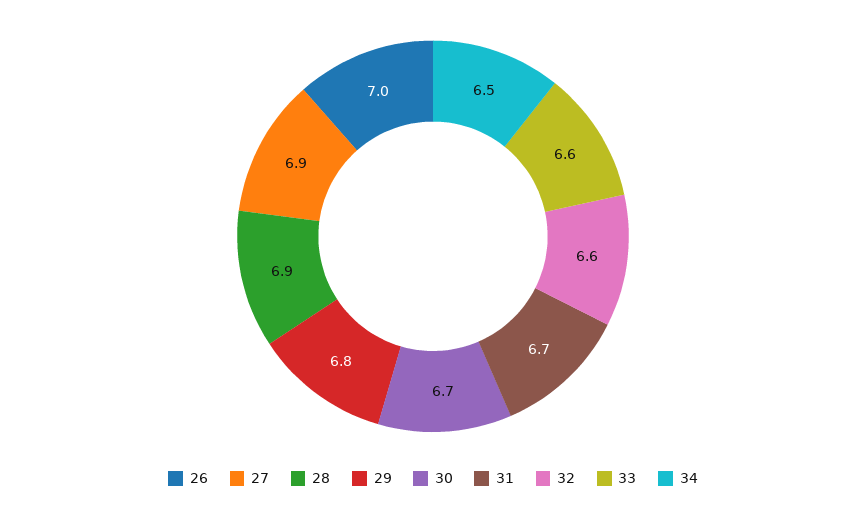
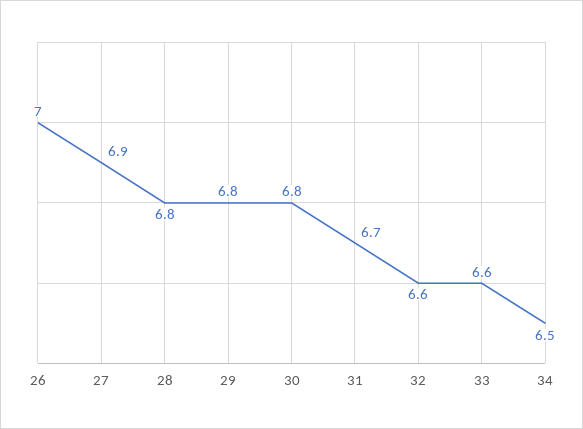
28: 6.9 -> 6.8
30: 6.7 -> 6.8

